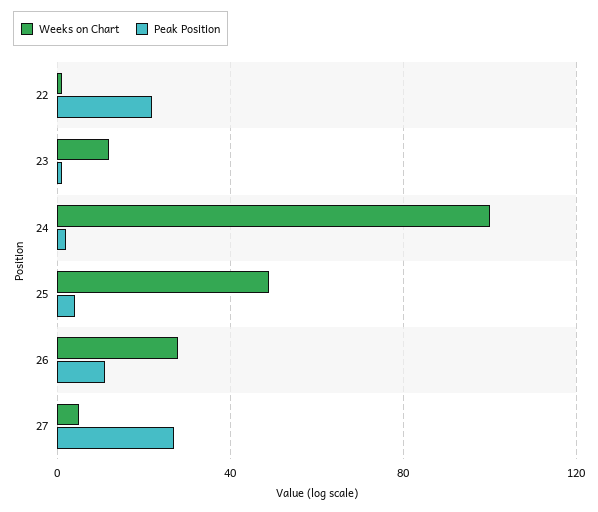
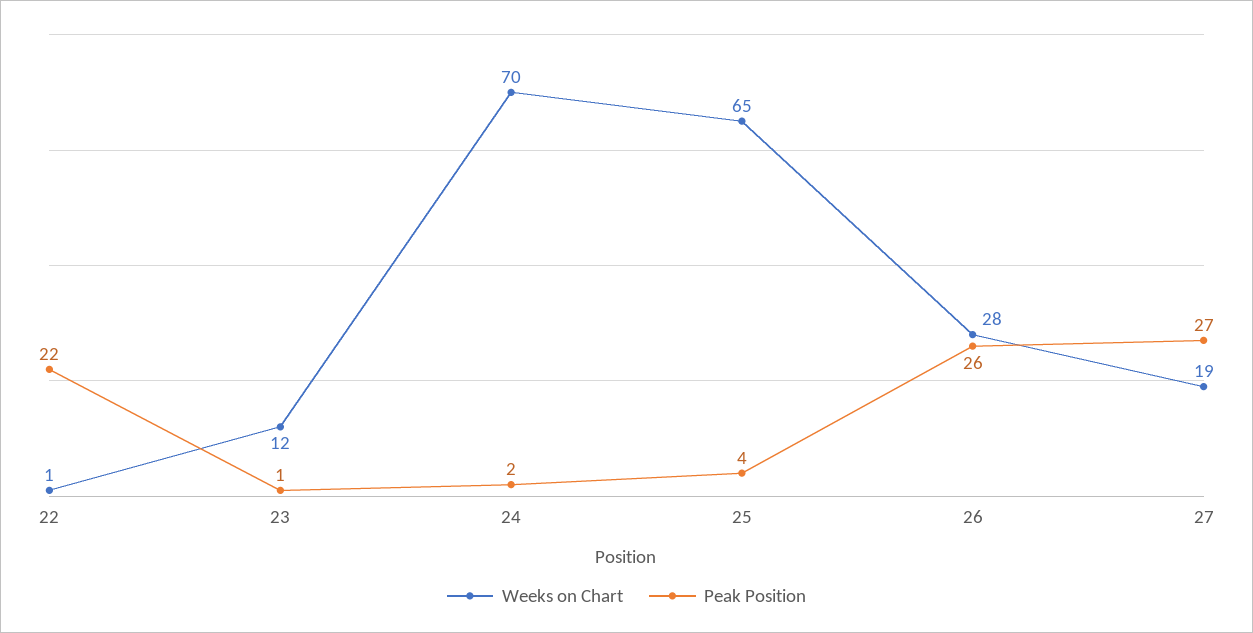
Weeks on Chart, 24: 100 -> 70
Weeks on Chart, 25: 50 -> 65
Peak Position, 26: 10 -> 26
Weeks on Chart, 27: 5 -> 19

